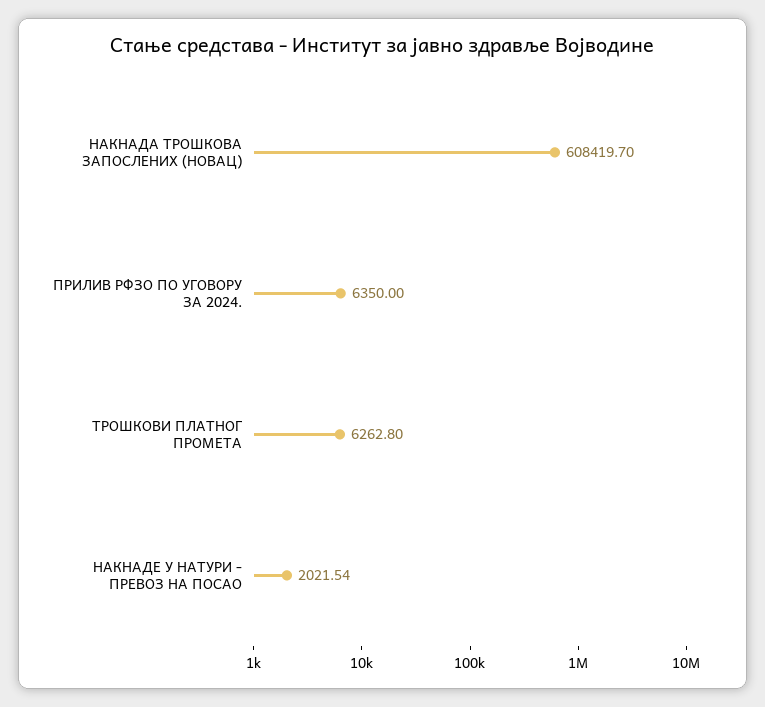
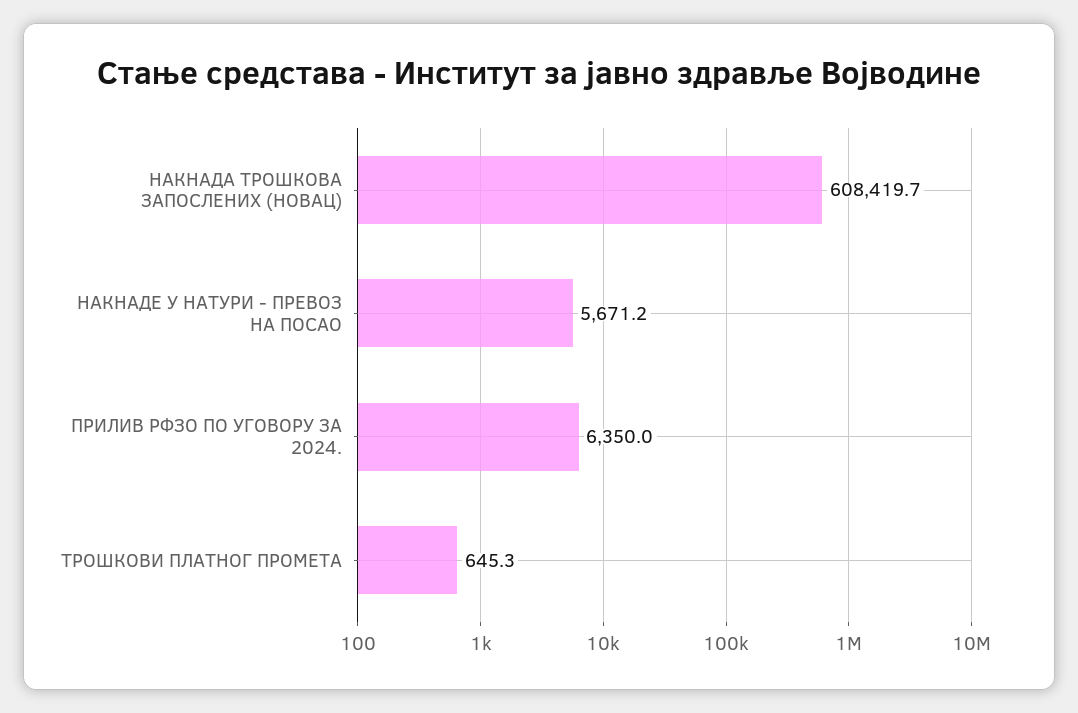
ТРОШКОВИ ПЛАТНОГ ПРОМЕТА: 6262.8 -> 645.3
НАКНАДЕ У НАТУРИ - ПРЕВОЗ НА ПОСАО: 2021.54 -> 5671.2

